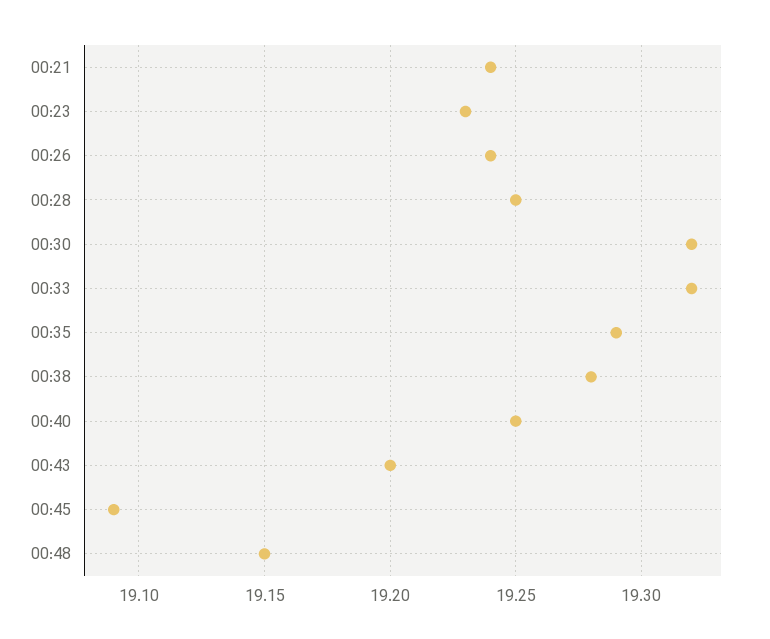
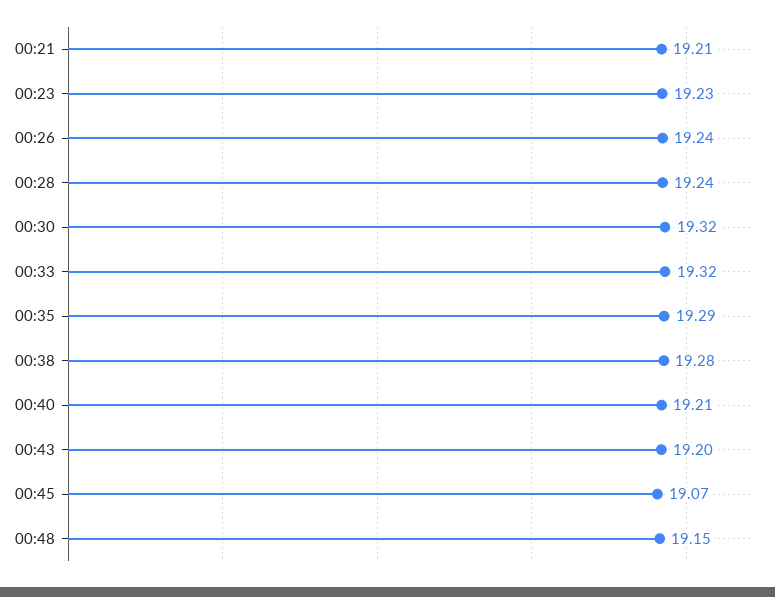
00:21: 19.24 -> 19.21
00:28: 19.25 -> 19.24
00:40: 19.25 -> 19.21
00:45: 19.09 -> 19.07

